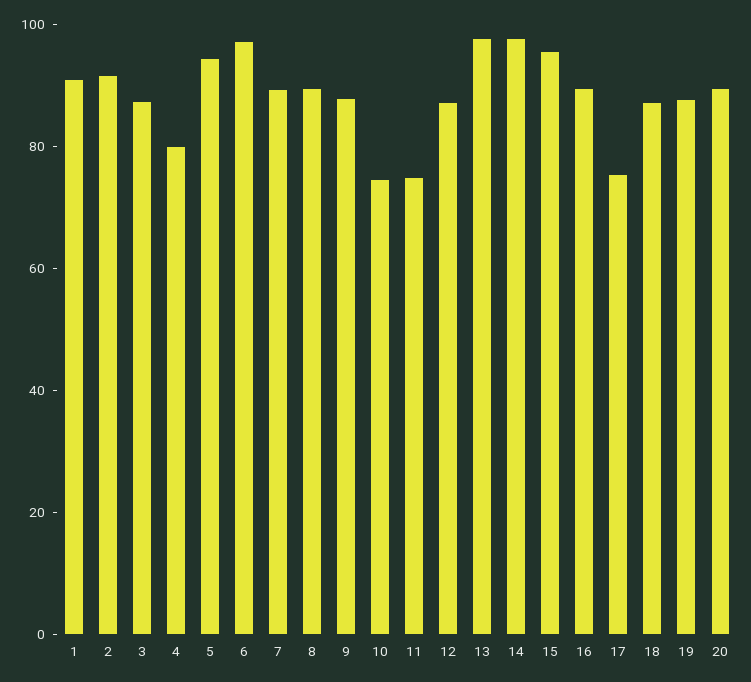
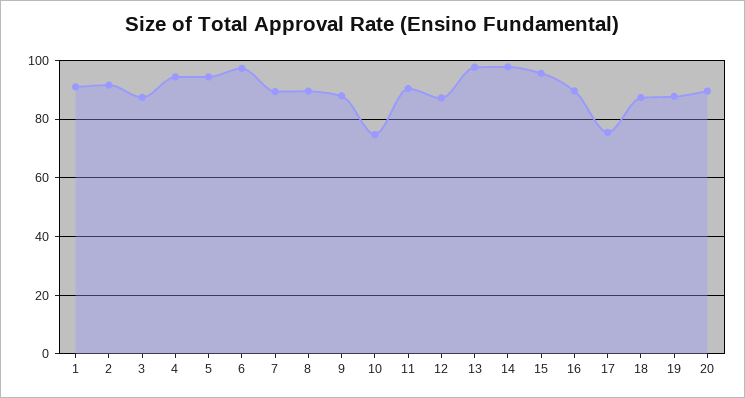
4: 80 -> 95
11: 75 -> 90

